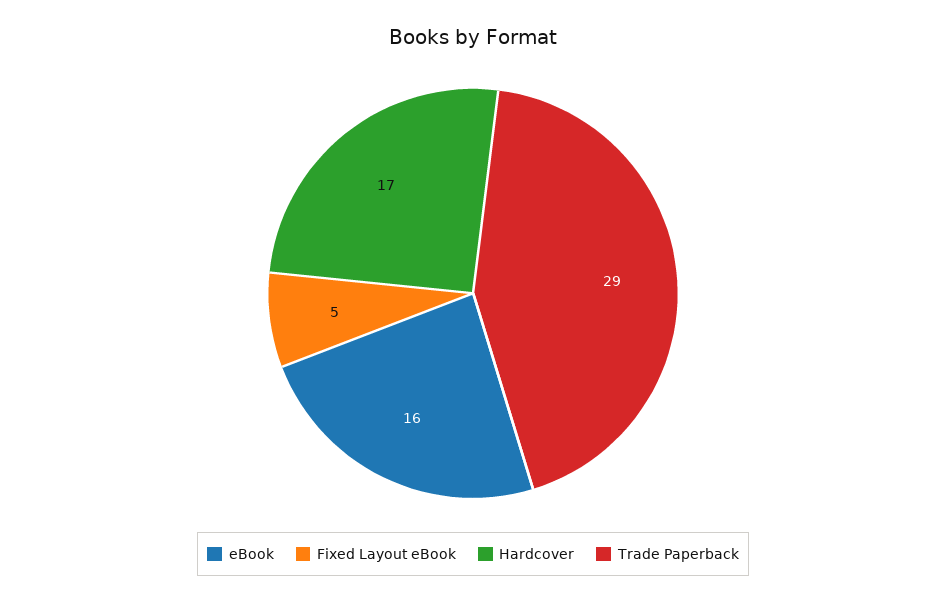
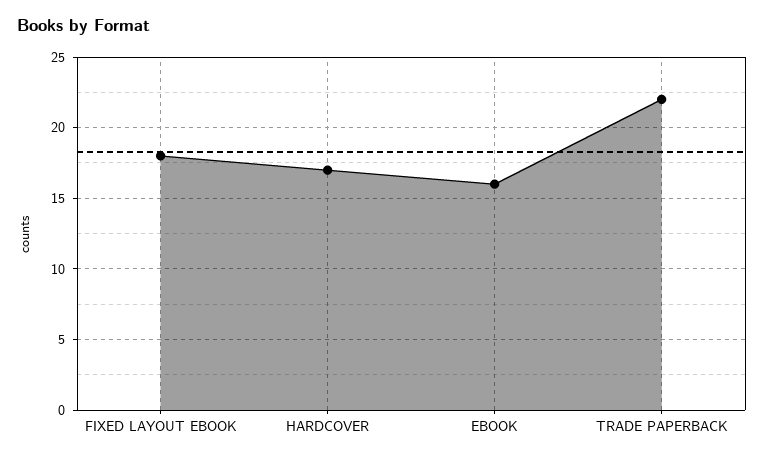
Fixed Layout eBook: 5 -> 18
Trade Paperback: 29 -> 22

